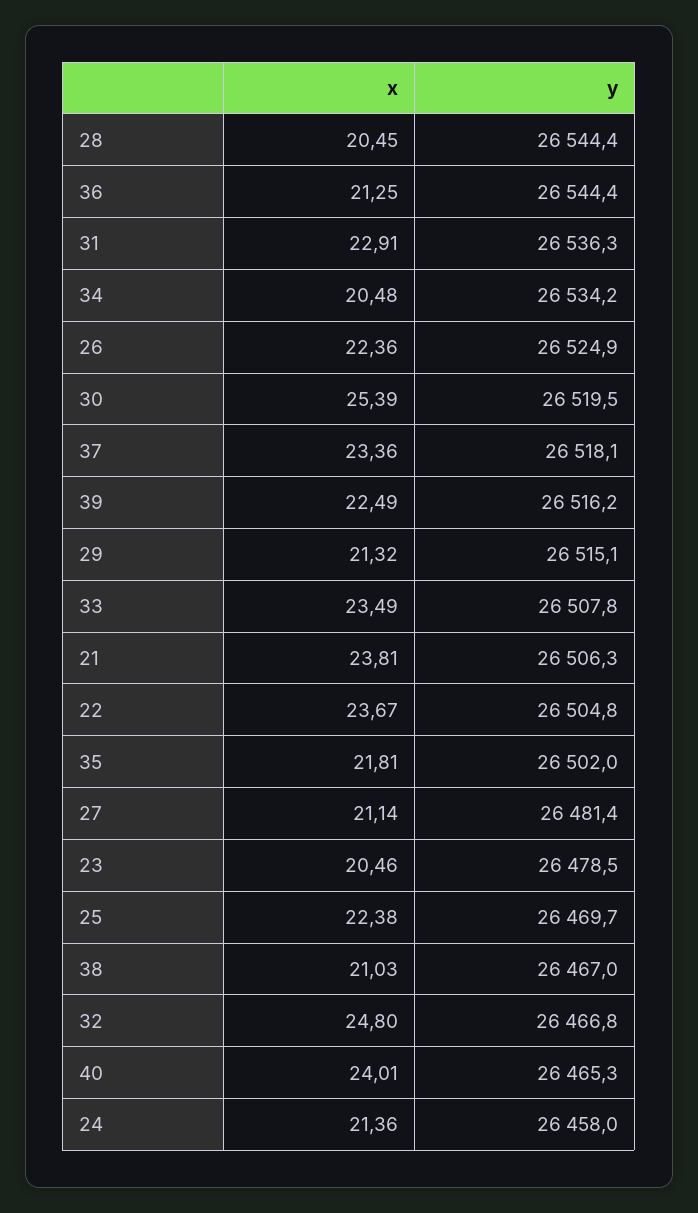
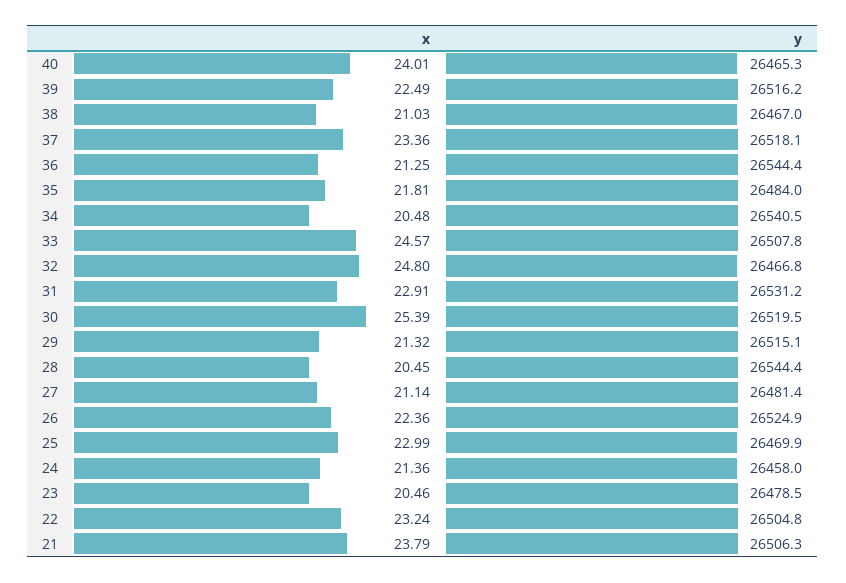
y, 31: 26536.3 -> 26531.2
y, 34: 26534.2 -> 26540.5
x, 33: 23.49 -> 24.57
x, 21: 23.81 -> 23.79
x, 22: 23.67 -> 23.24
y, 35: 26502 -> 26484
x, 25: 22.38 -> 22.99
y, 25: 26469.7 -> 26469.9

